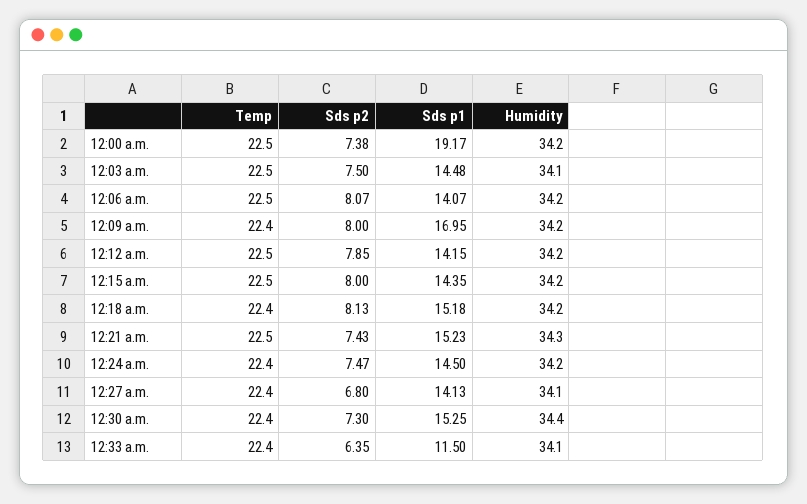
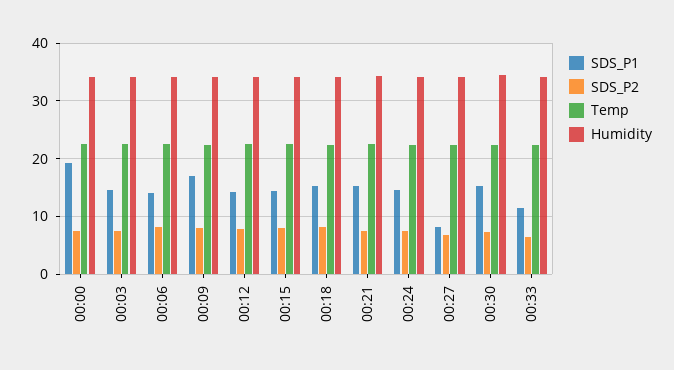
Sds p1, 12:27 a.m.: 14.13 -> 8

